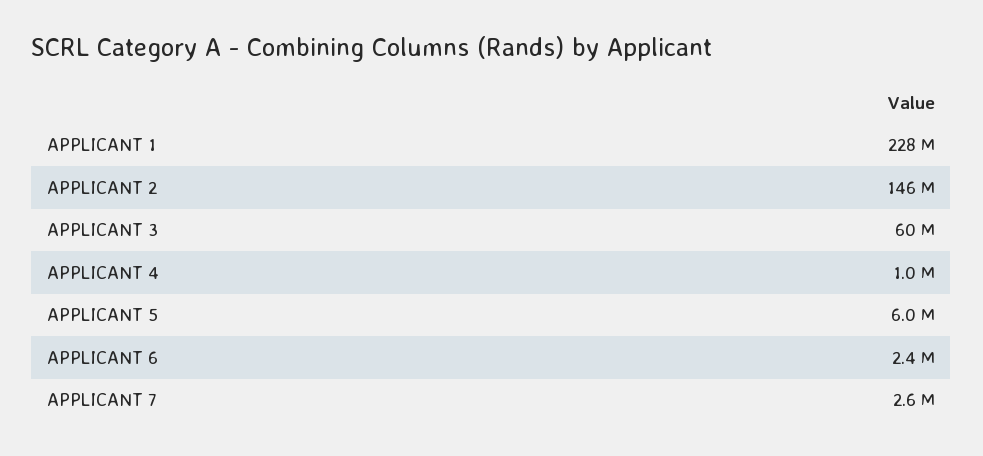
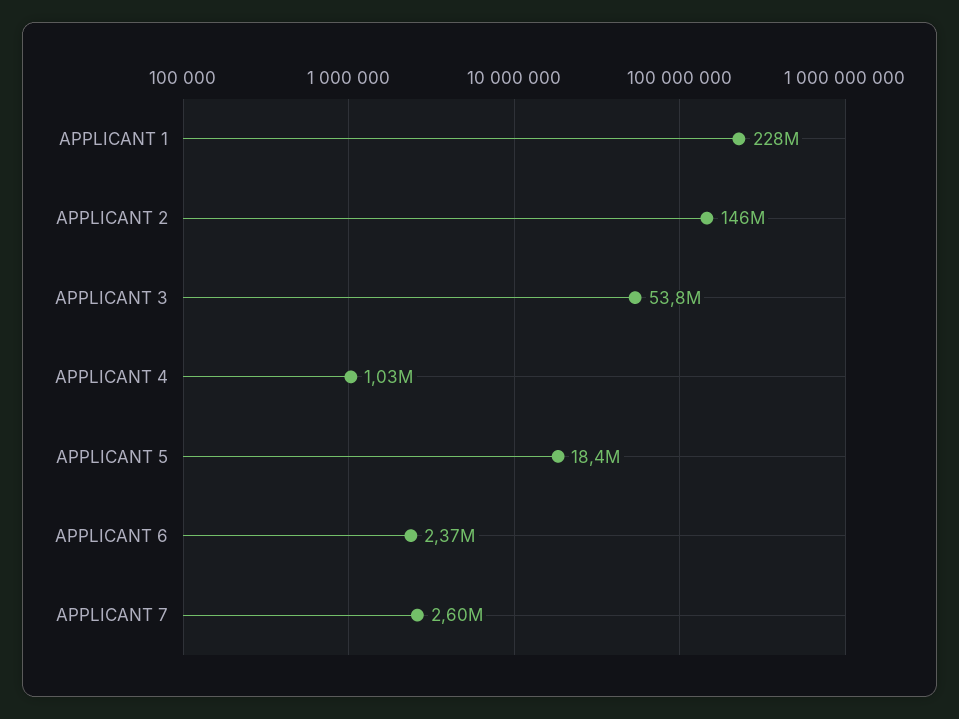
APPLICANT 3: 60000000 -> 53800000
APPLICANT 5: 6000000 -> 18400000

